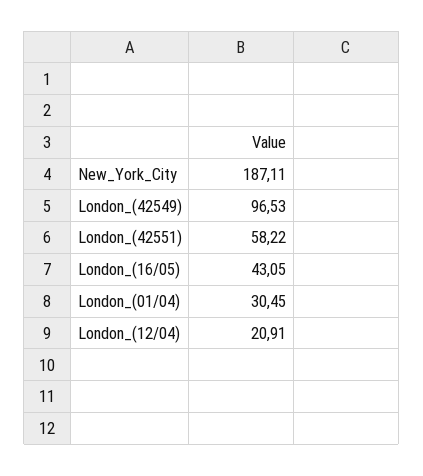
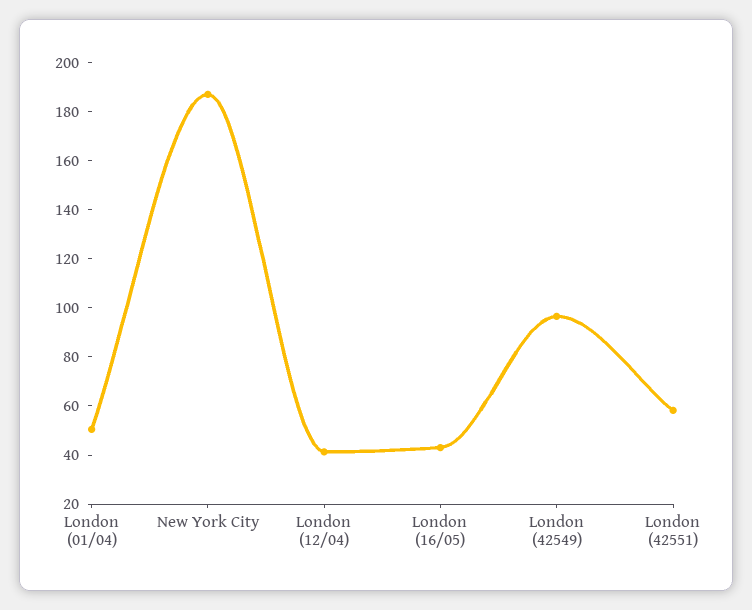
London_(01/04): 30.45 -> 50
London_(12/04): 20.91 -> 40

